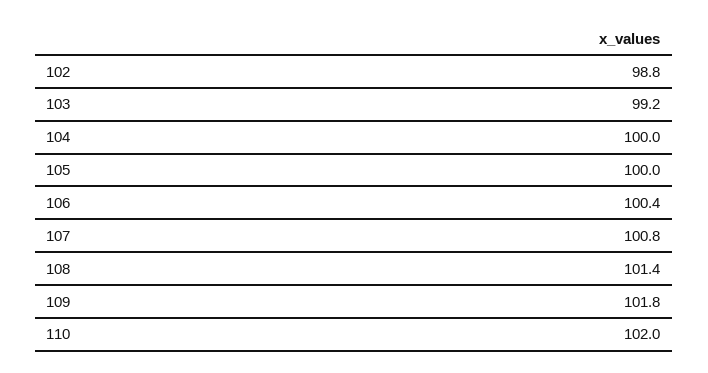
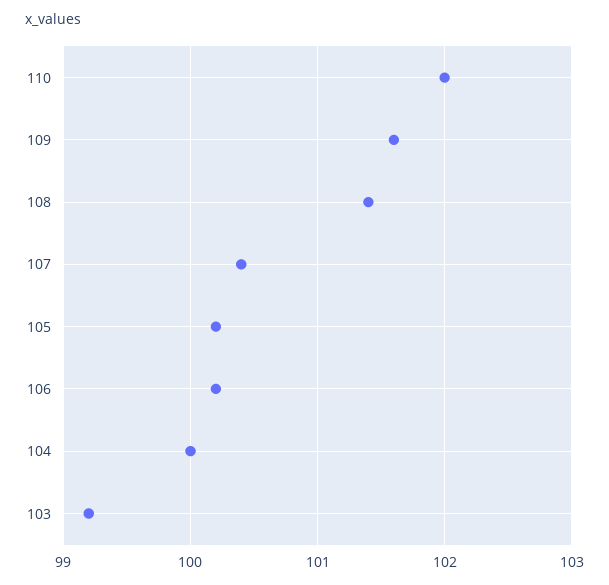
102: 98.8 -> none
105: 100 -> 100.2
106: 100.4 -> 100.2
107: 100.8 -> 100.4
109: 101.8 -> 101.6

